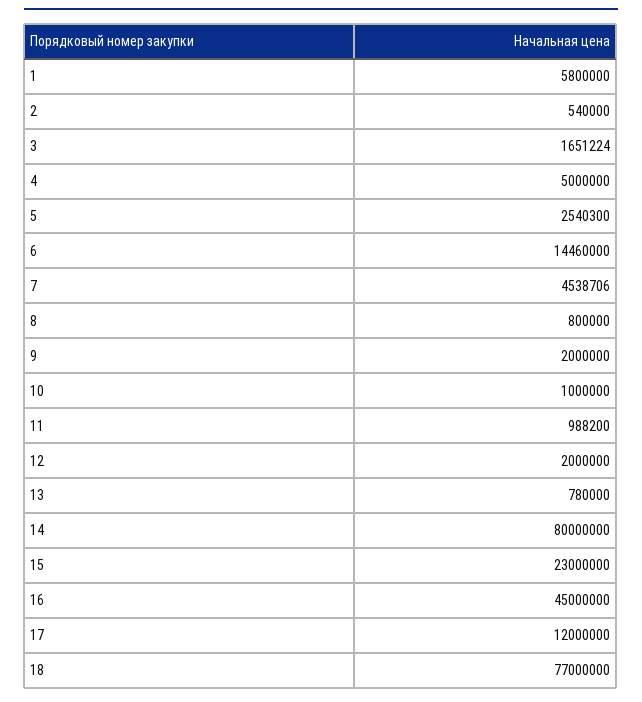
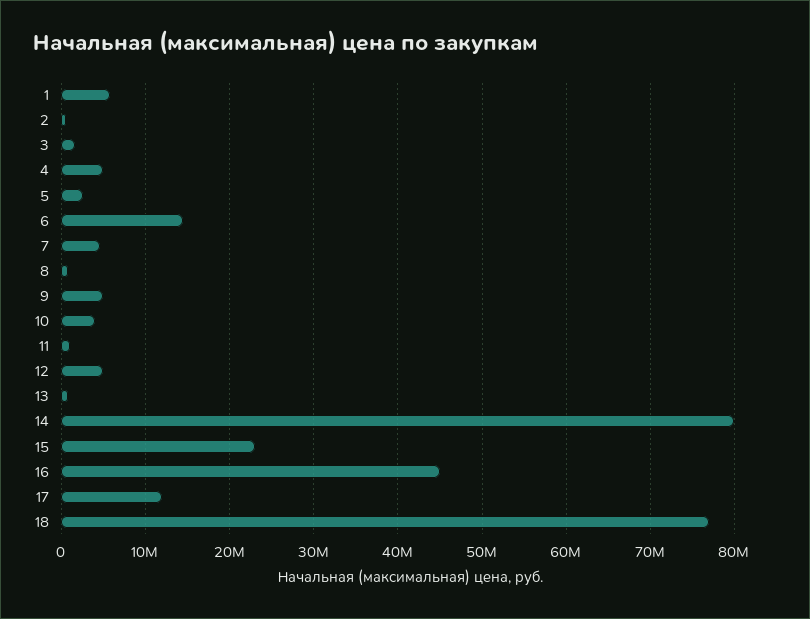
9: 2000000 -> 5000000
10: 1000000 -> 4000000
12: 2000000 -> 5000000

